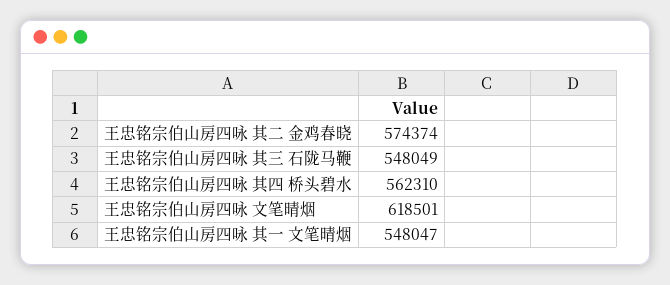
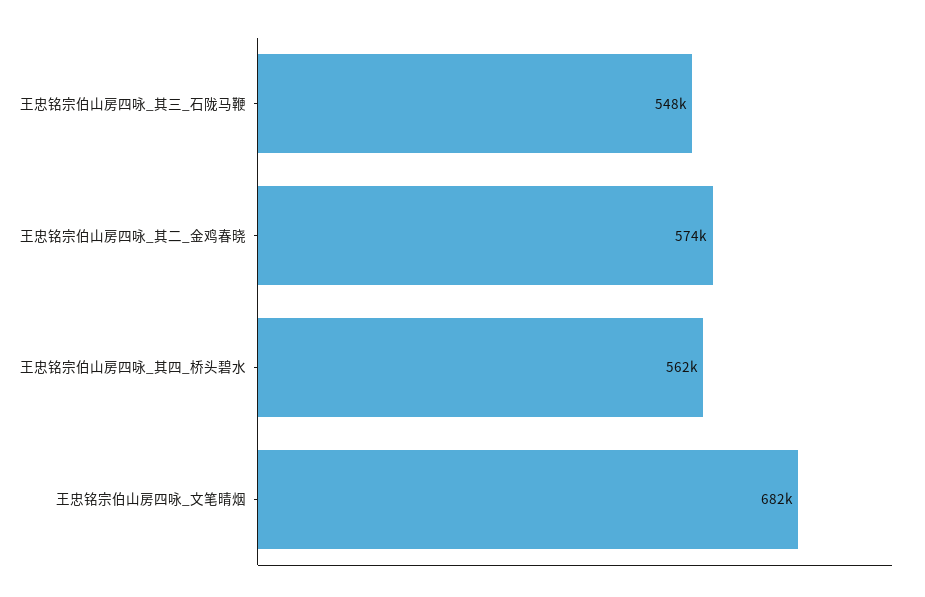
王忠铭宗伯山房四咏 文笔晴烟: 618501 -> 682000
王忠铭宗伯山房四咏 其一 文笔晴烟: 548047 -> none

